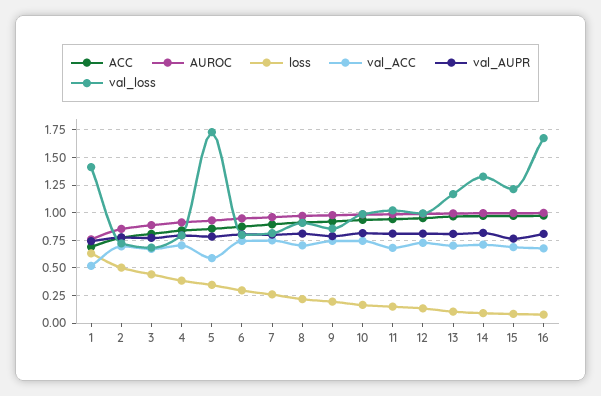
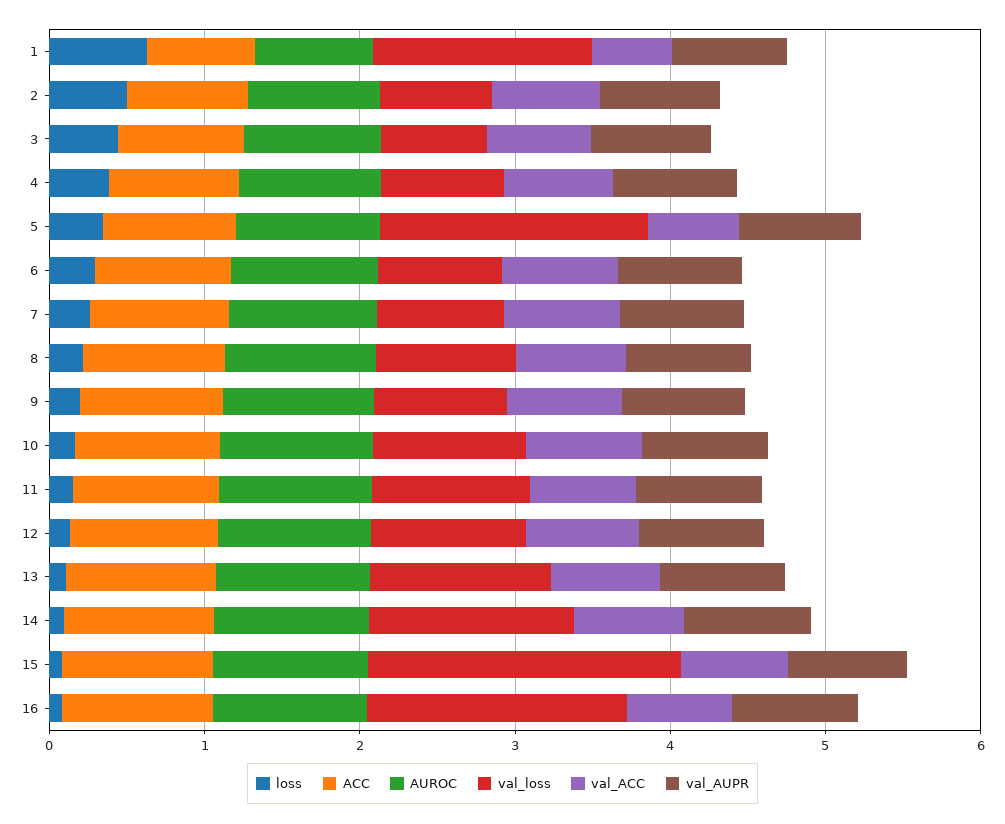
val_loss, 15: 1.25 -> 2

